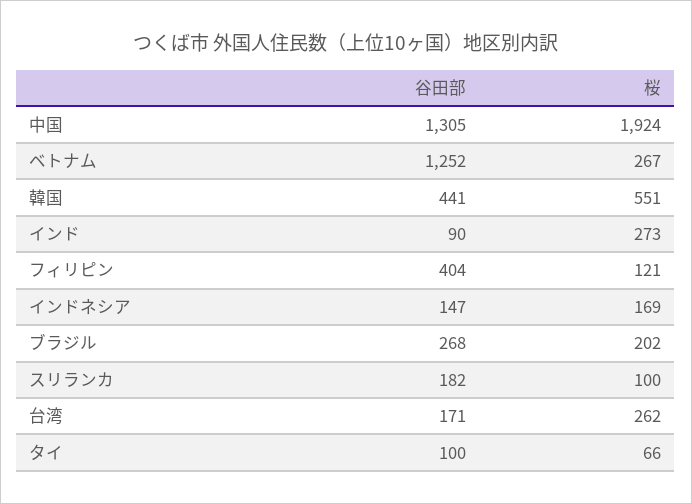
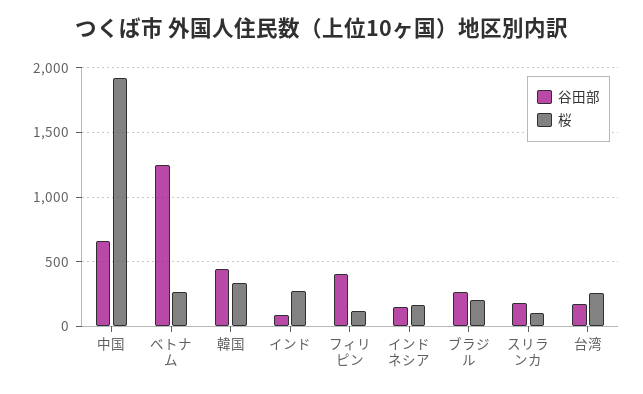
谷田部, 中国: 1305 -> 650
桜, 韓国: 551 -> 350
谷田部, タイ: 100 -> none
桜, タイ: 66 -> none

